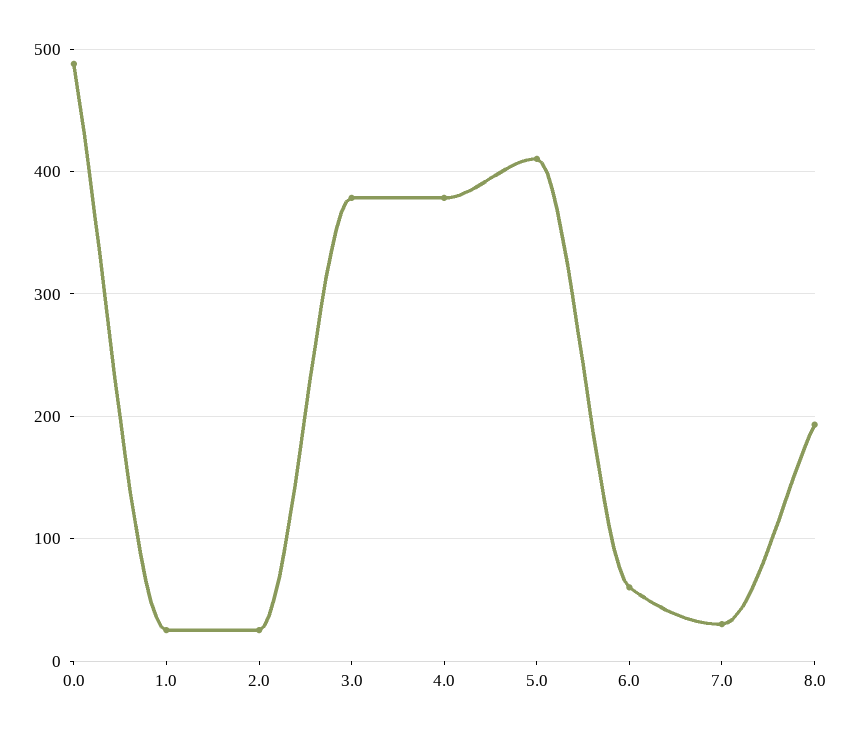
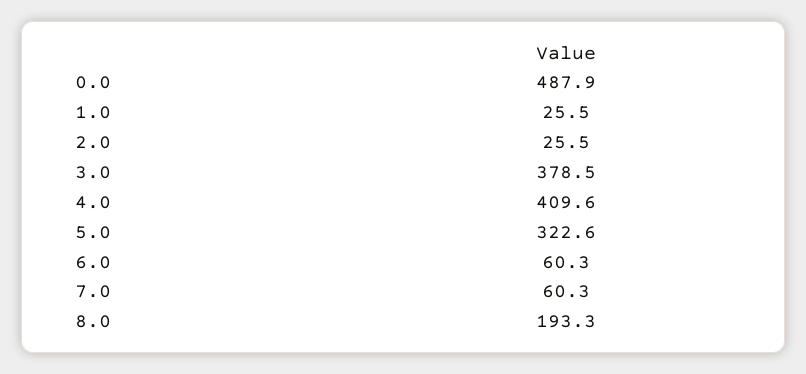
4.0: 380 -> 409.6
5.0: 410 -> 322.6
7.0: 30 -> 60.3

